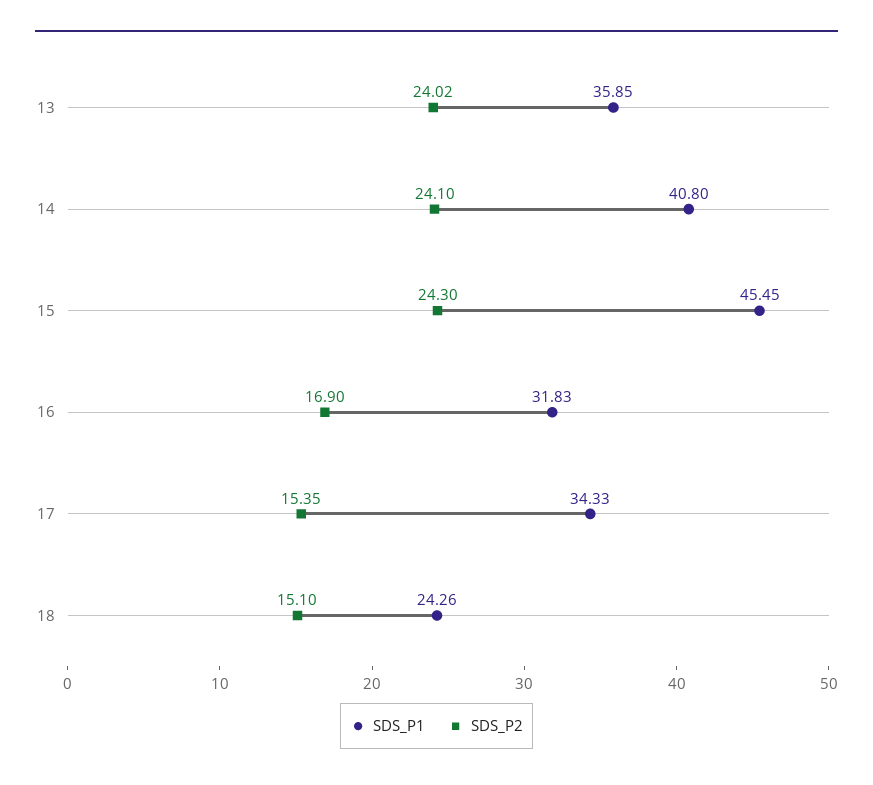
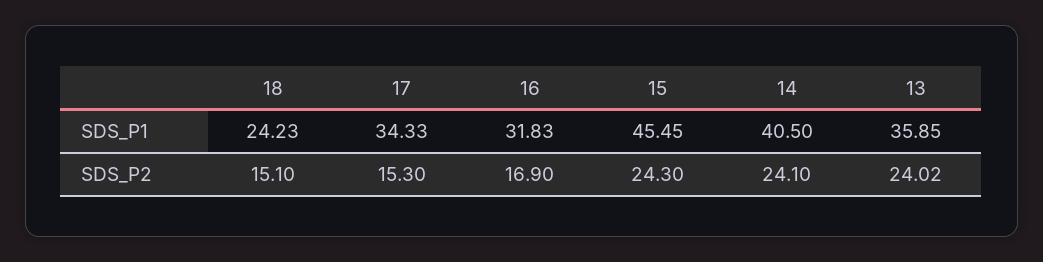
SDS_P1, 14: 40.8 -> 40.5
SDS_P2, 17: 15.35 -> 15.3
SDS_P1, 18: 24.26 -> 24.23

